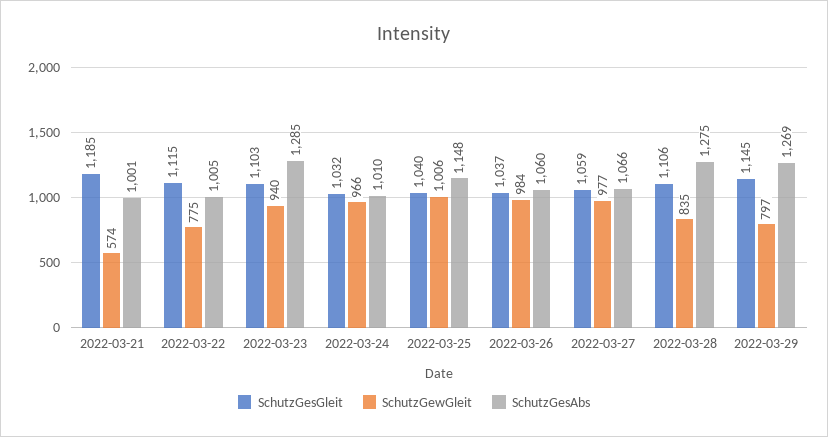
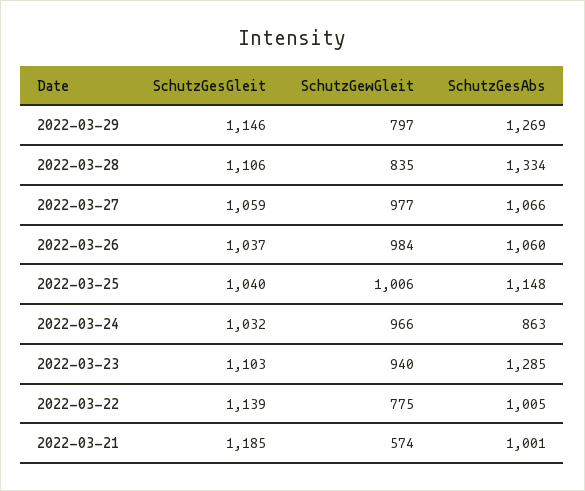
SchutzGesGleit, 2022-03-22: 1115 -> 1139
SchutzGesAbs, 2022-03-24: 1010 -> 863
SchutzGesAbs, 2022-03-28: 1275 -> 1334
SchutzGesGleit, 2022-03-29: 1145 -> 1146

